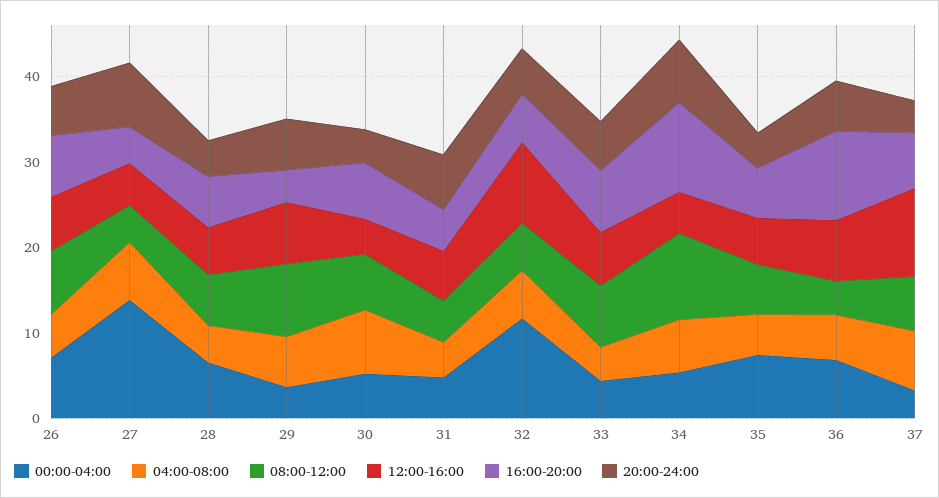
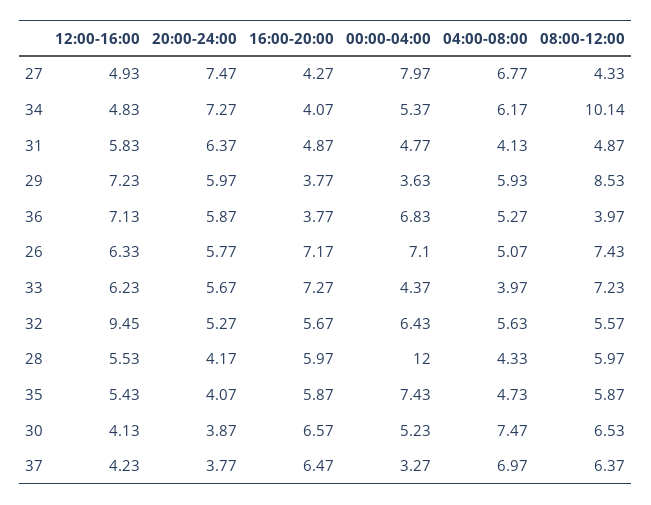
00:00-04:00, 27: 14 -> 7.97
00:00-04:00, 28: 6 -> 12
00:00-04:00, 32: 12 -> 6.43
16:00-20:00, 34: 10 -> 4.07
16:00-20:00, 36: 10 -> 3.77
12:00-16:00, 37: 10 -> 4.23

